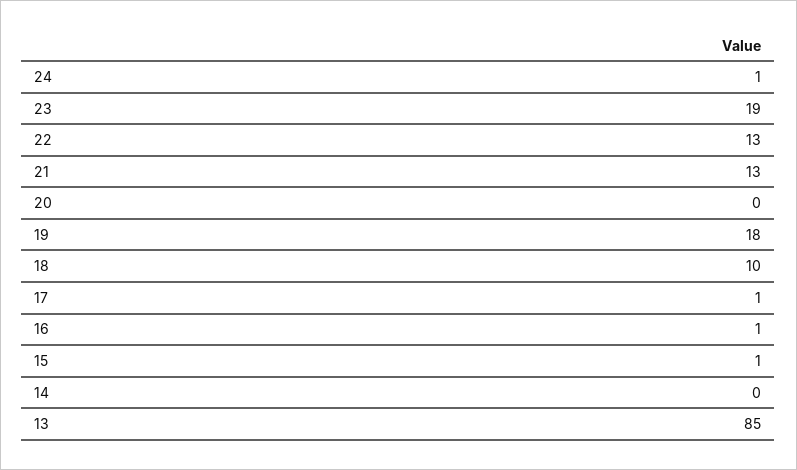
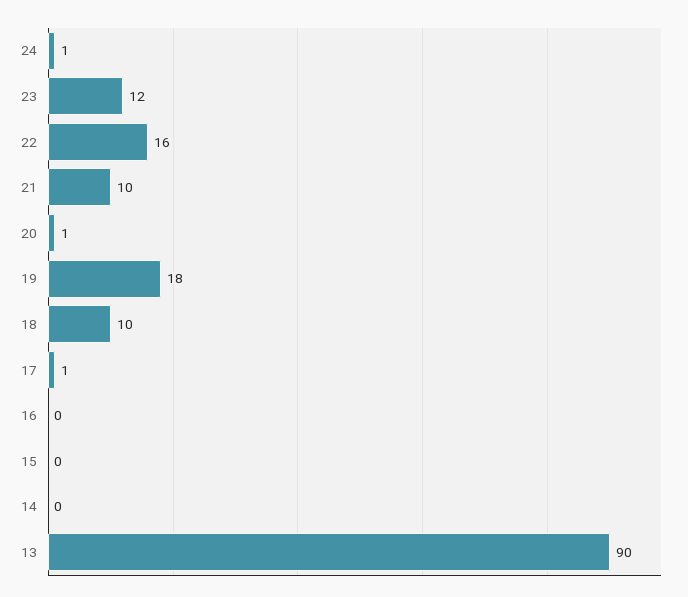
23: 19 -> 12
22: 13 -> 16
21: 13 -> 10
20: 0 -> 1
16: 1 -> 0
15: 1 -> 0
13: 85 -> 90

